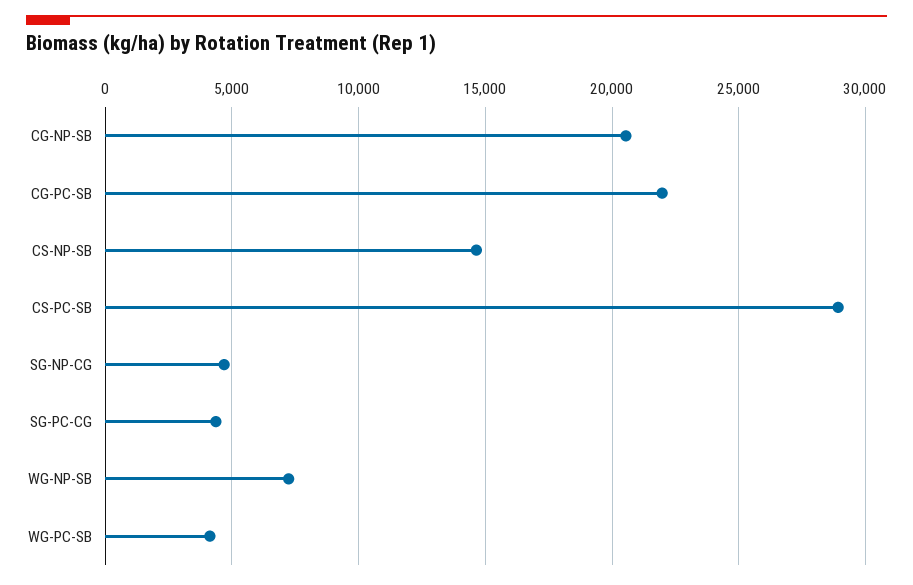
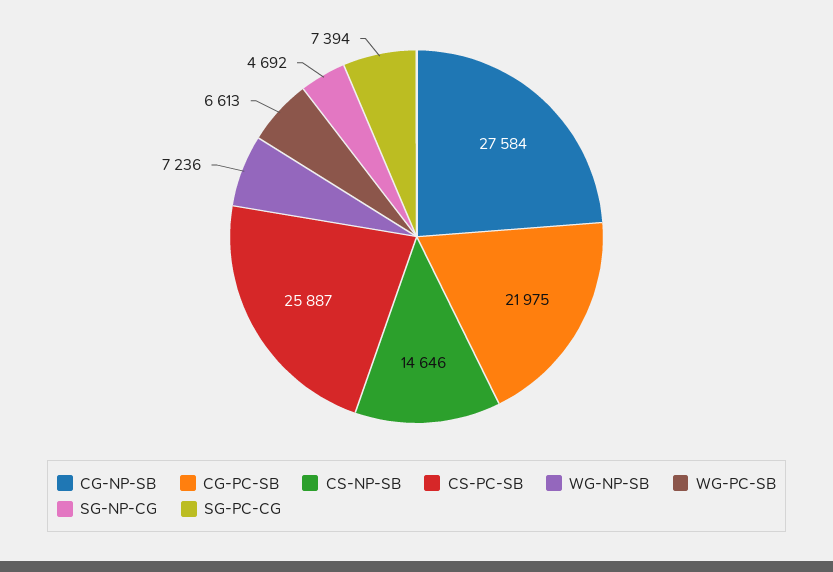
CG-NP-SB: 20500 -> 27584
CS-PC-SB: 29000 -> 25887
SG-PC-CG: 4500 -> 7394
WG-PC-SB: 4000 -> 6613

